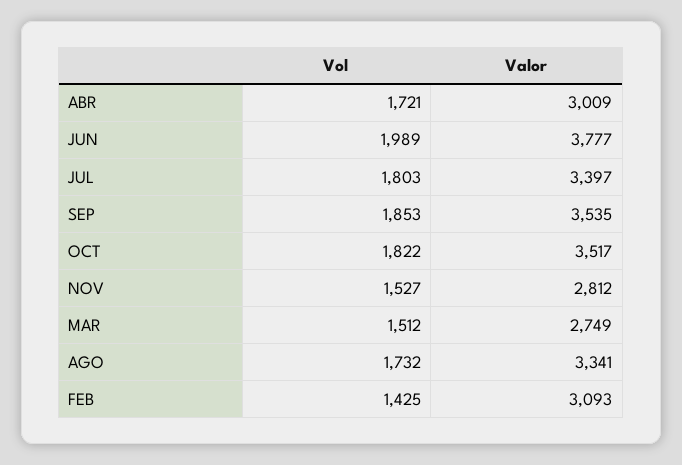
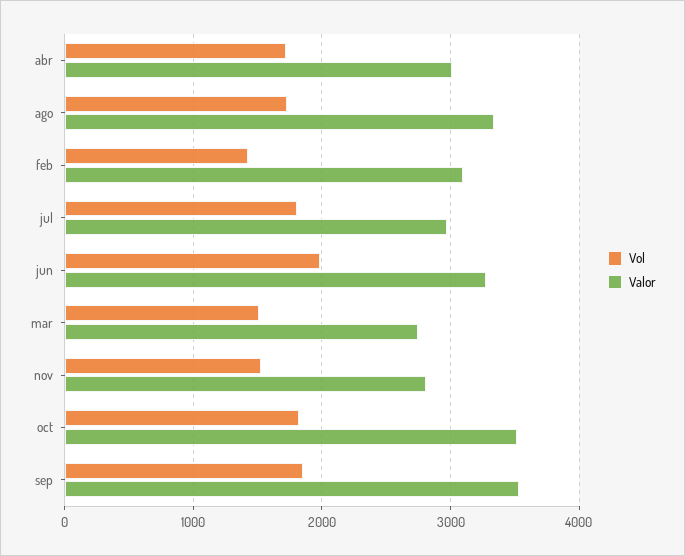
Valor, JUN: 3777 -> 3300
Valor, JUL: 3397 -> 3000

